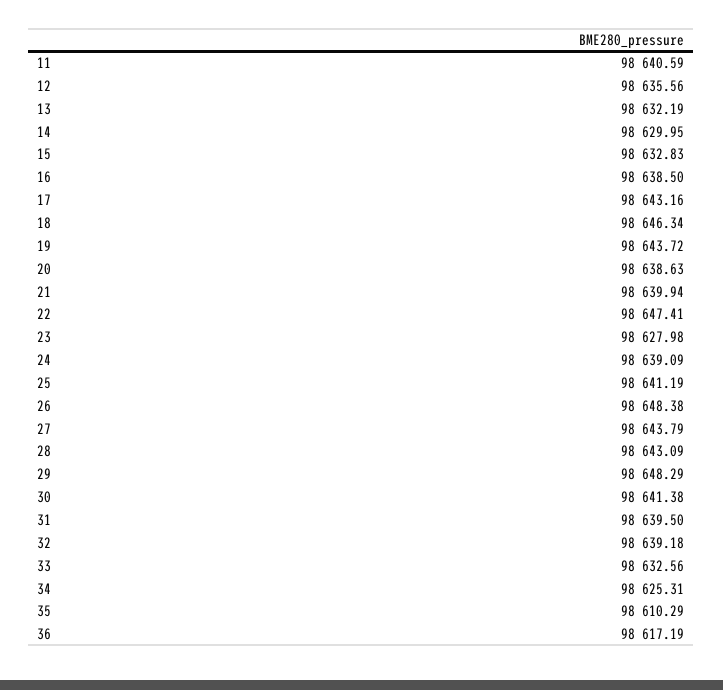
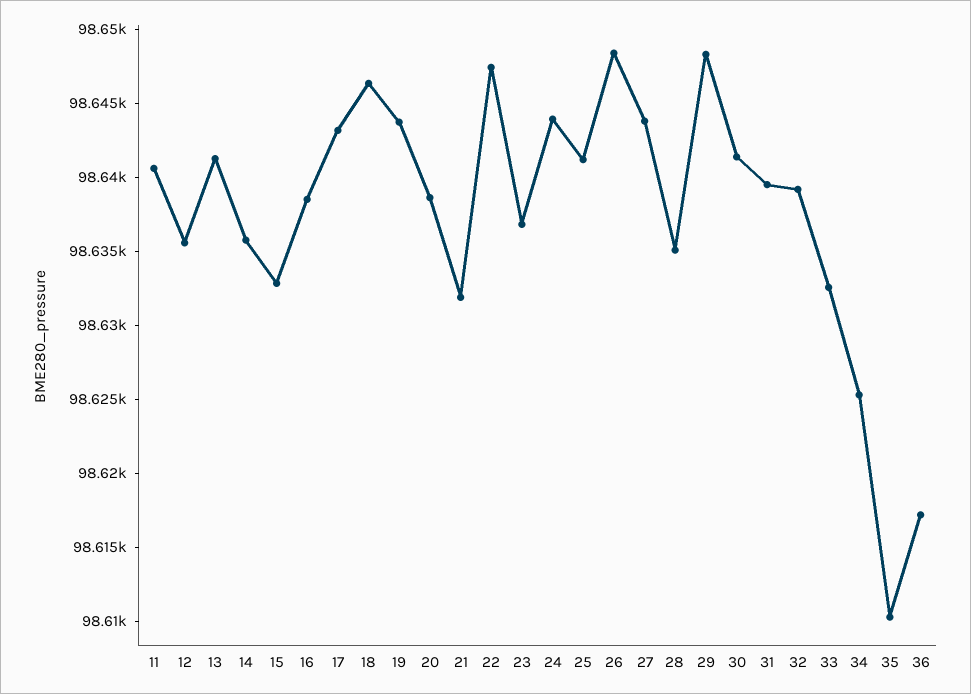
13: 98632.19 -> 98641
14: 98629.95 -> 98636
21: 98639.94 -> 98632
23: 98627.98 -> 98637
24: 98639.09 -> 98644
28: 98643.09 -> 98635

